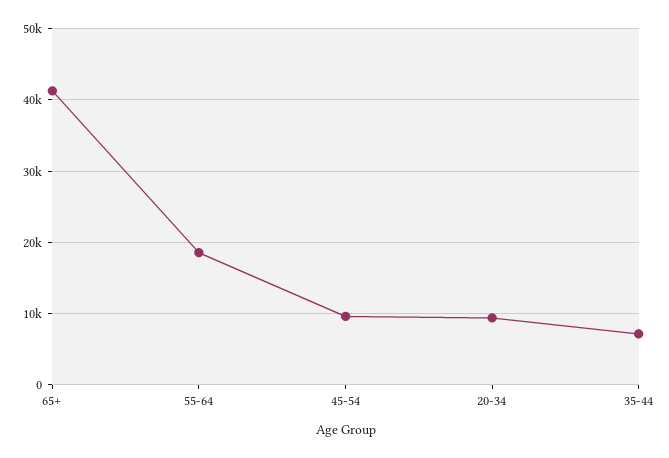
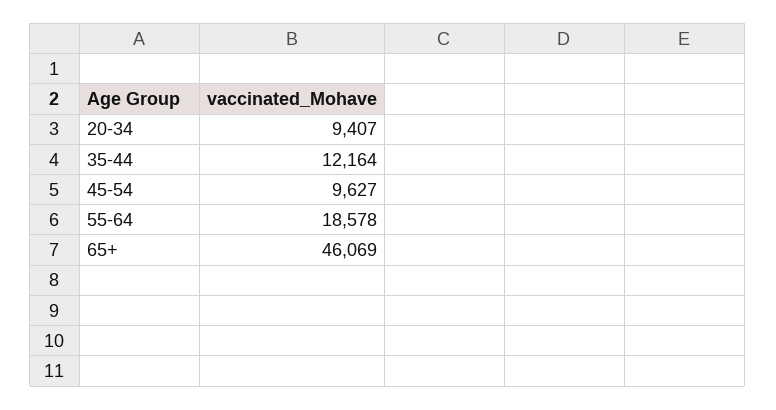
65+: 41000 -> 46069
35-44: 7000 -> 12164

